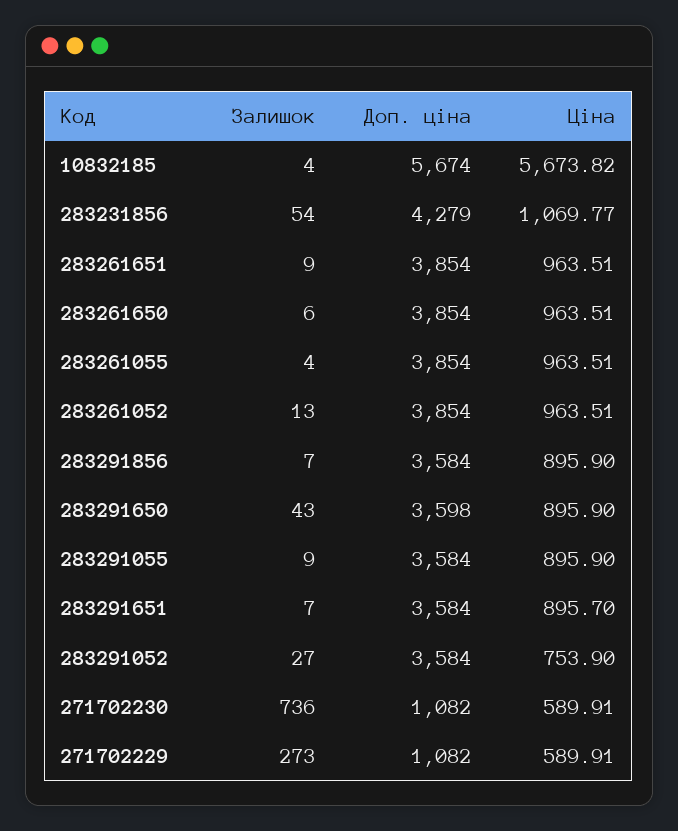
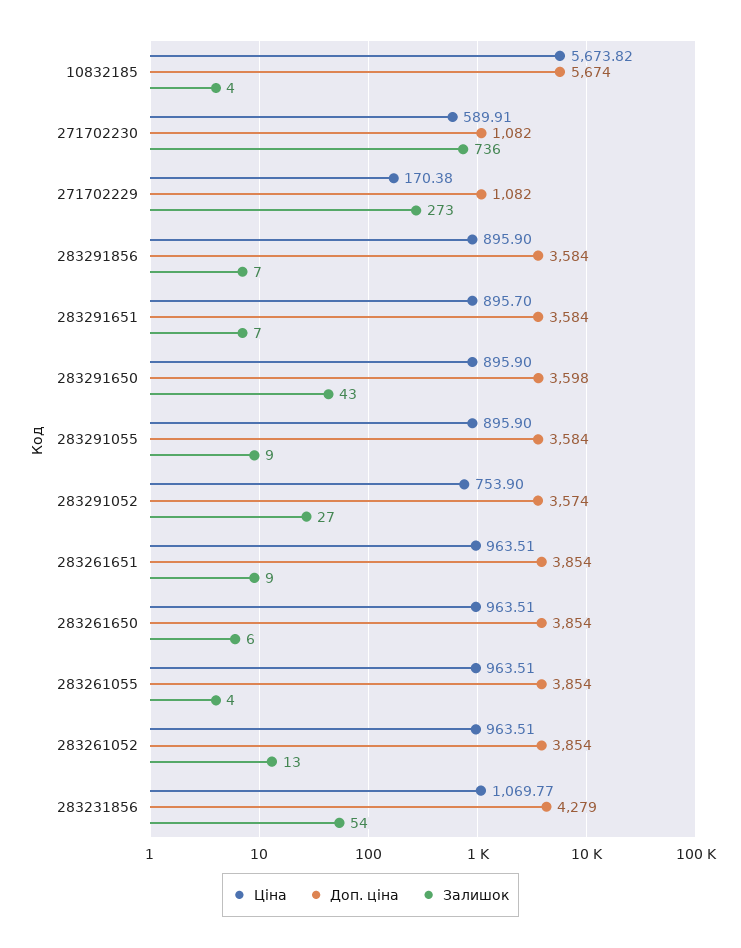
Доп. ціна, 283291052: 3584 -> 3574
Ціна, 271702229: 589.91 -> 170.38

